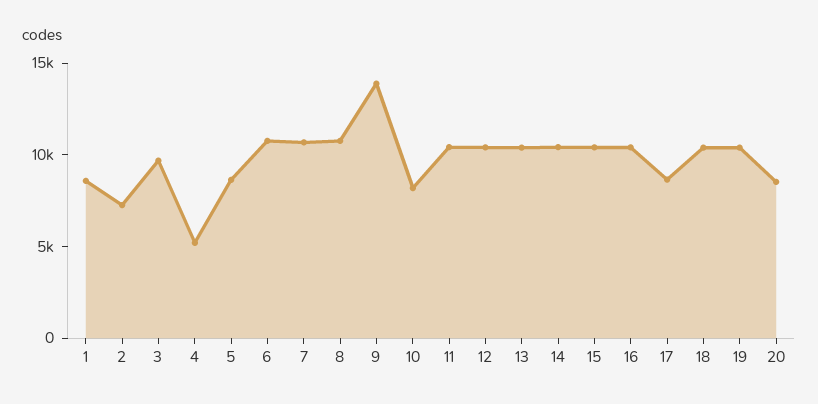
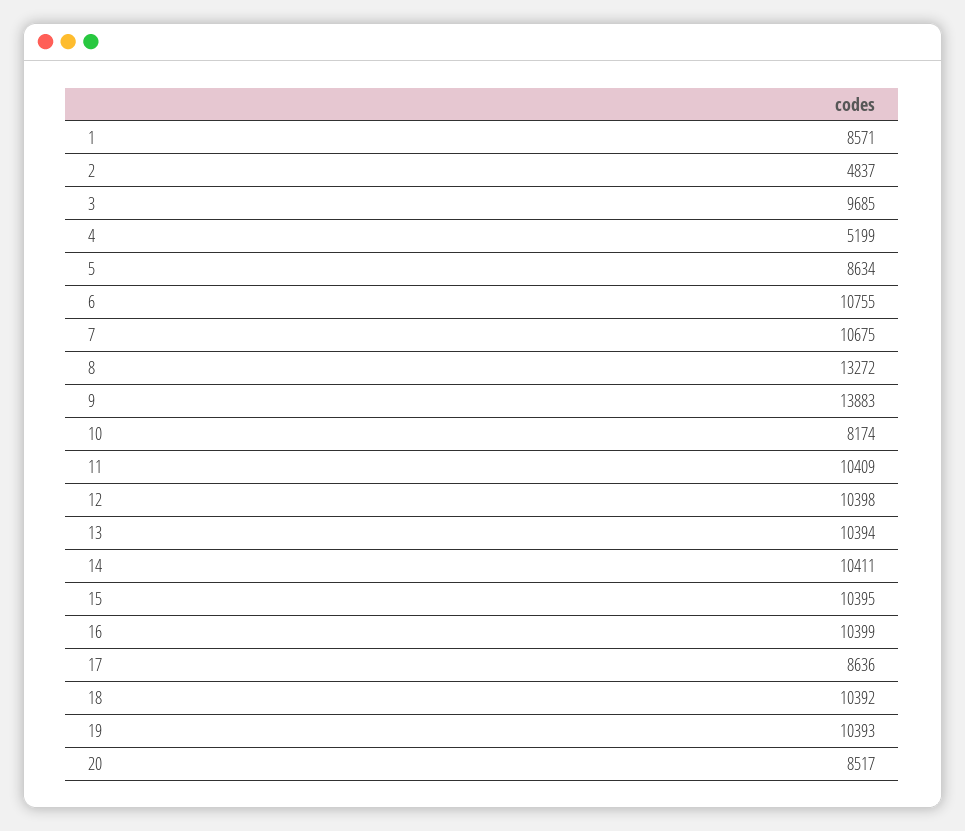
2: 7000 -> 4837
8: 11000 -> 13272

